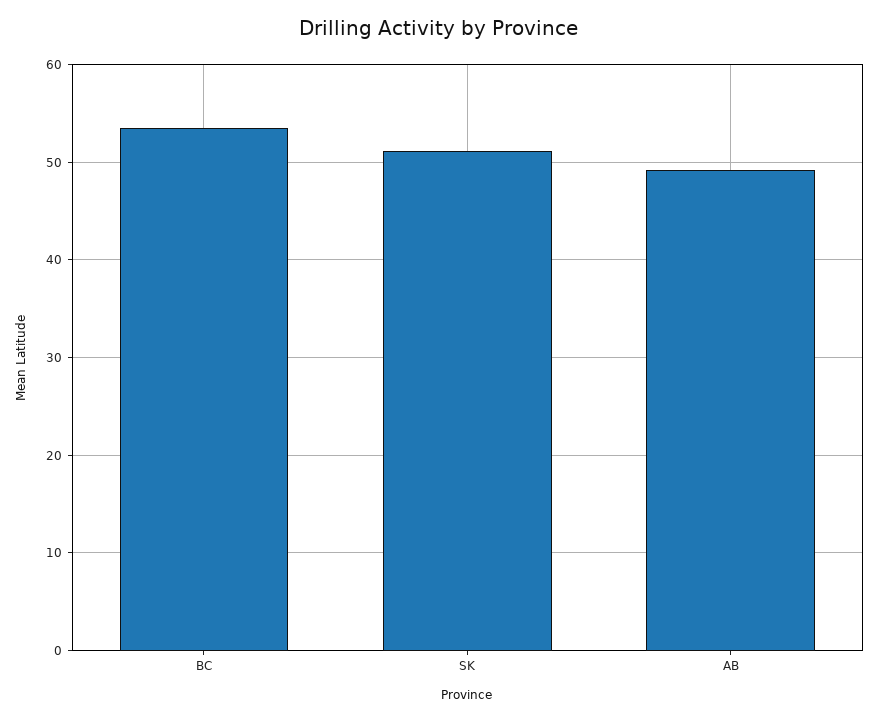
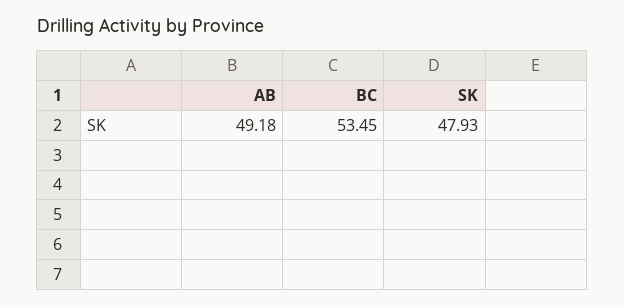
SK: 51 -> 47.93

